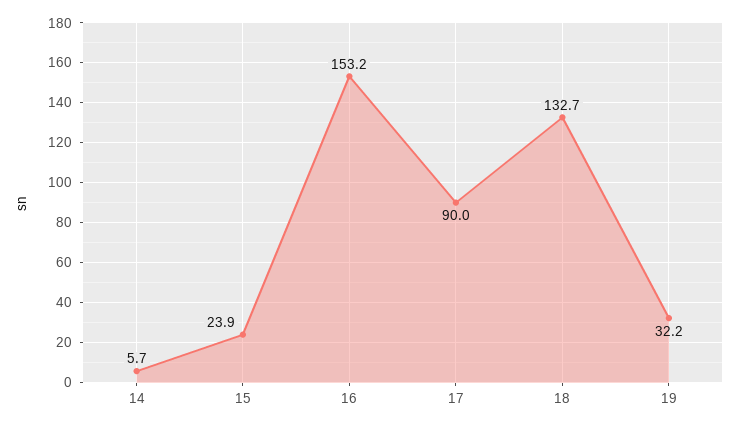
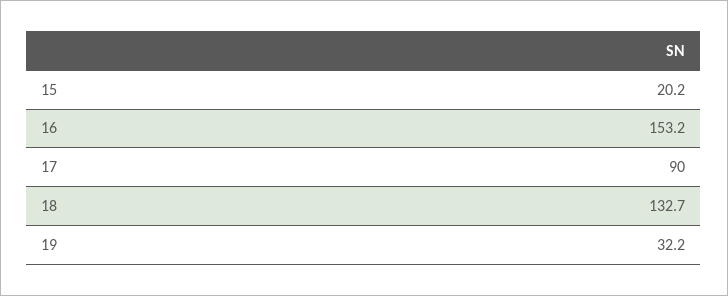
14: 5.7 -> none
15: 23.9 -> 20.2

